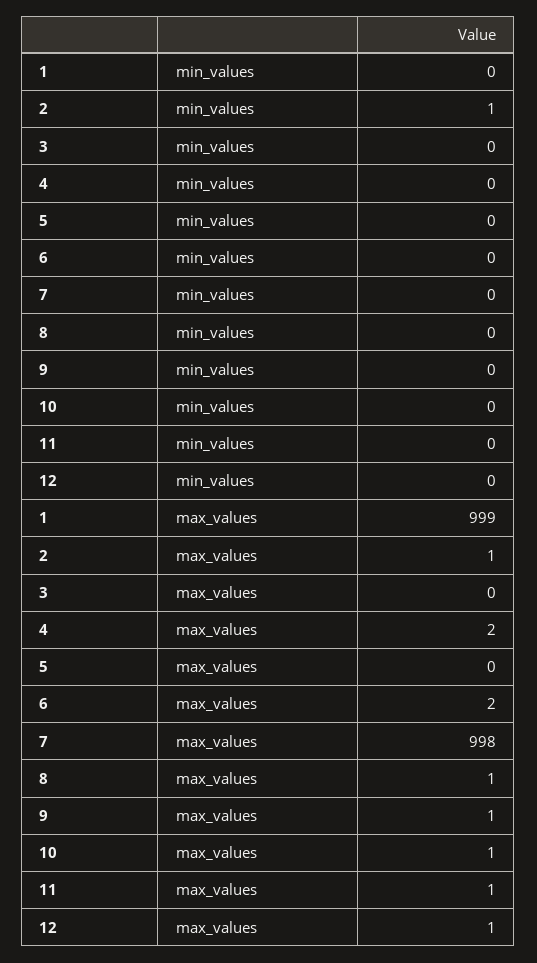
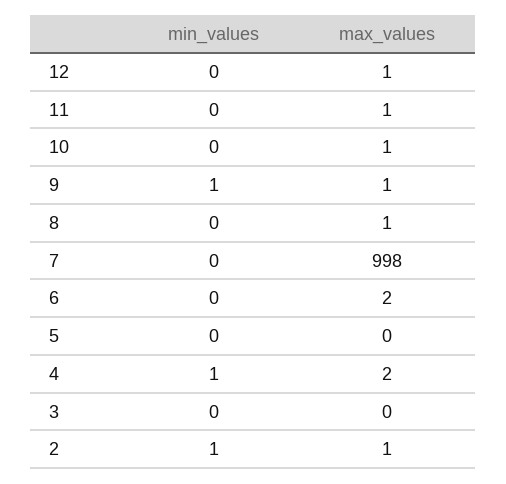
1, min_values: 0 -> none
4, min_values: 0 -> 1
9, min_values: 0 -> 1
1, max_values: 999 -> none

